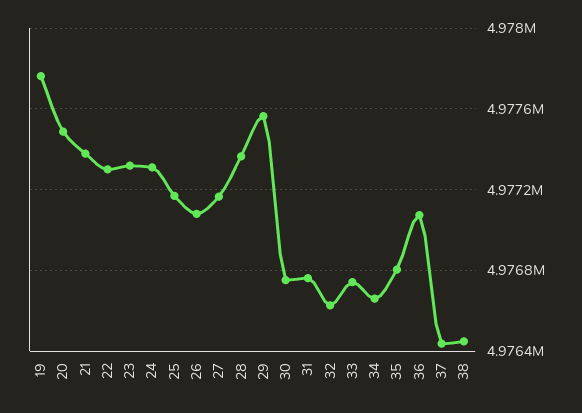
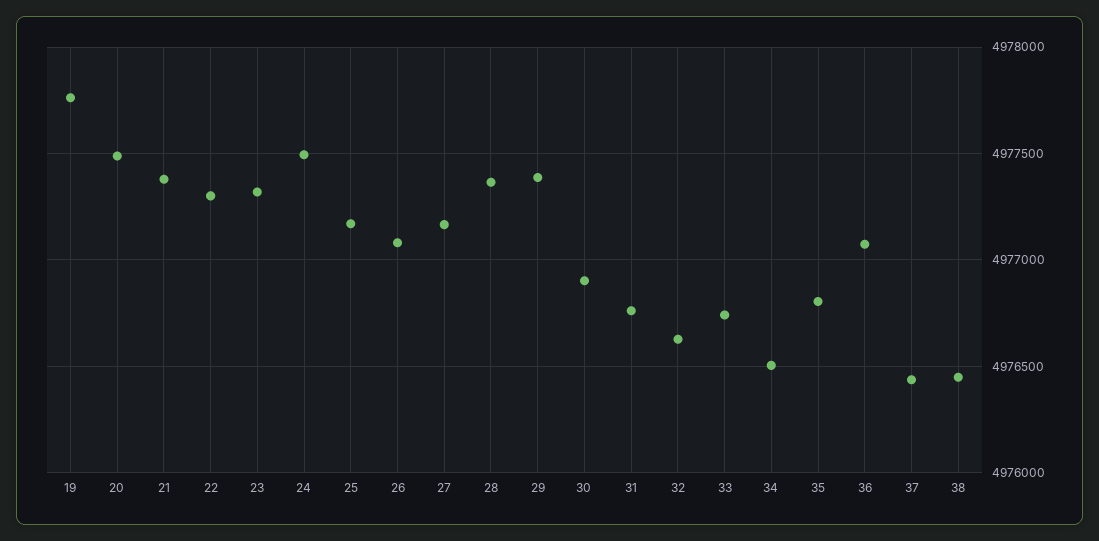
24: 4977300 -> 4977500
29: 4977550 -> 4977400
30: 4976750 -> 4976900
34: 4976650 -> 4976500

